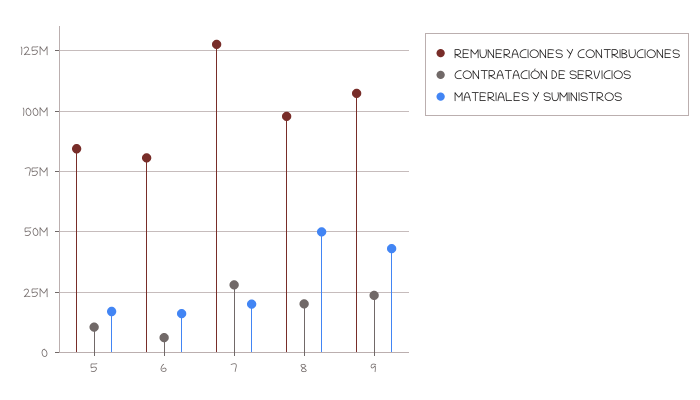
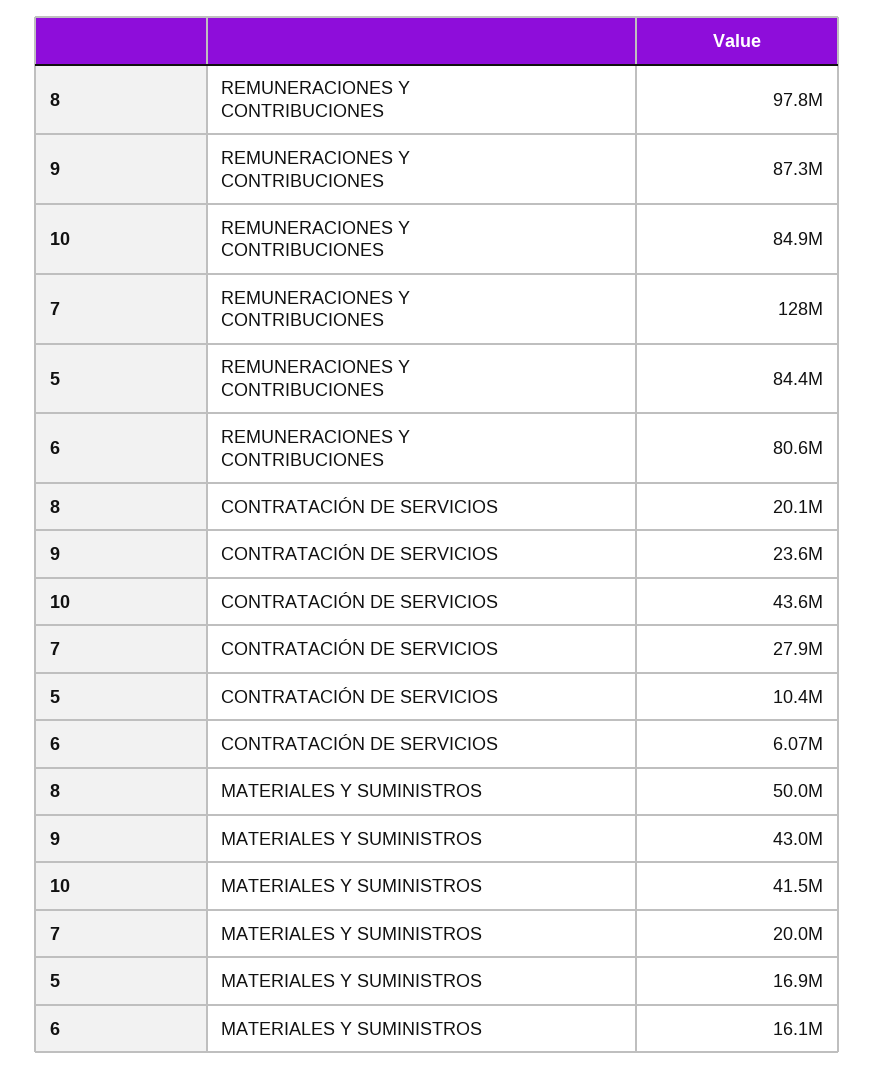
REMUNERACIONES Y CONTRIBUCIONES, 9: 107500000 -> 87300000
REMUNERACIONES Y CONTRIBUCIONES, 10: none -> 84900000
CONTRATACIÓN DE SERVICIOS, 10: none -> 43600000
MATERIALES Y SUMINISTROS, 10: none -> 41500000

